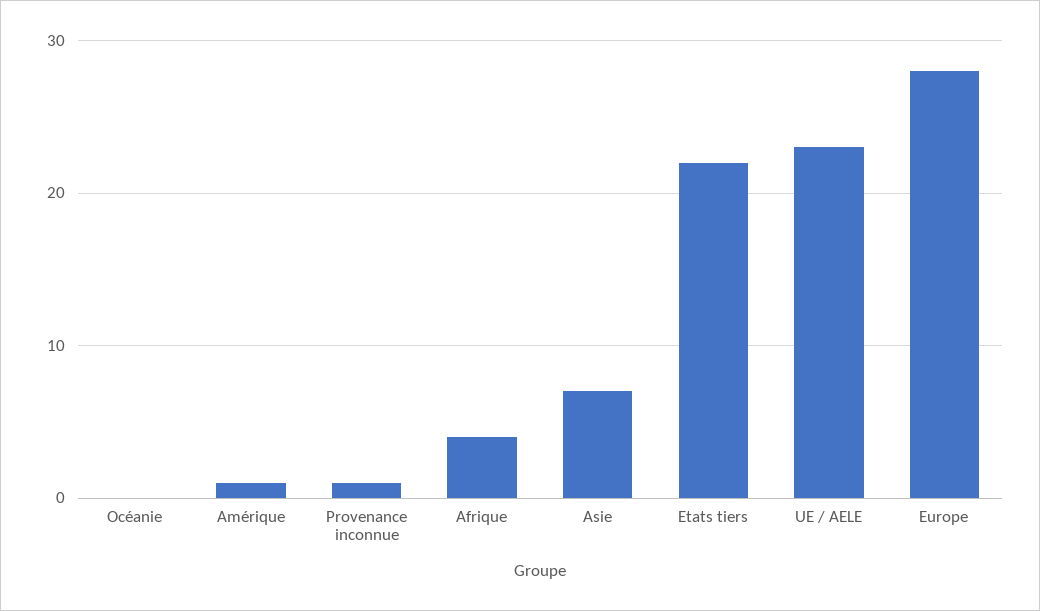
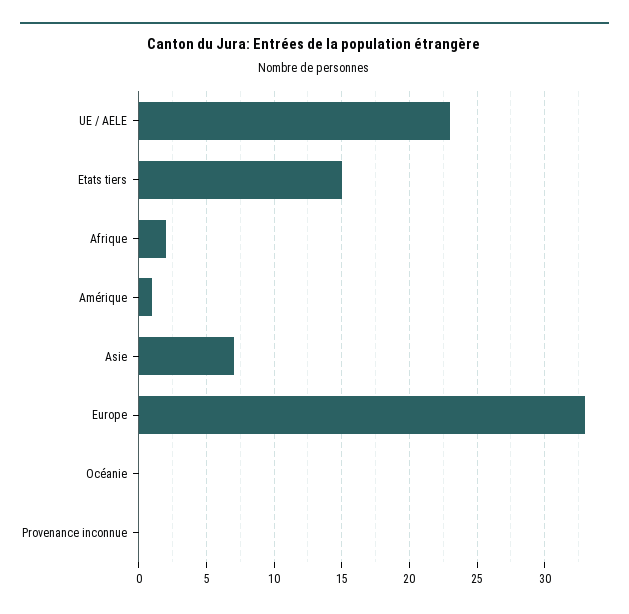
Provenance inconnue: 1 -> 0
Afrique: 4 -> 2
Etats tiers: 22 -> 15
Europe: 28 -> 33

